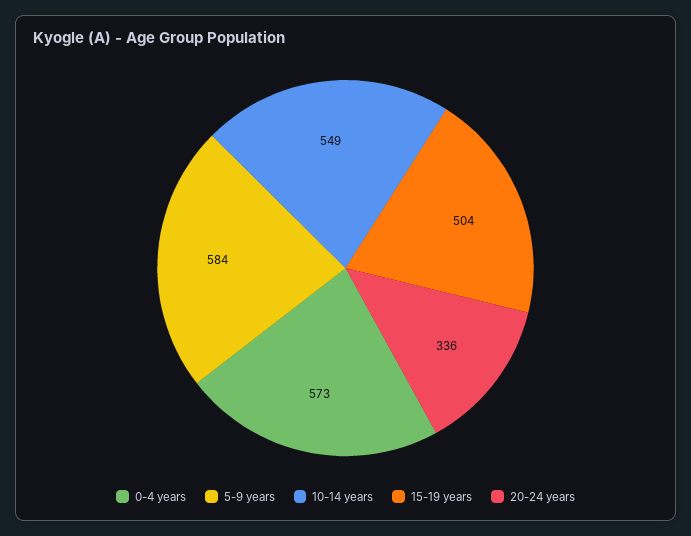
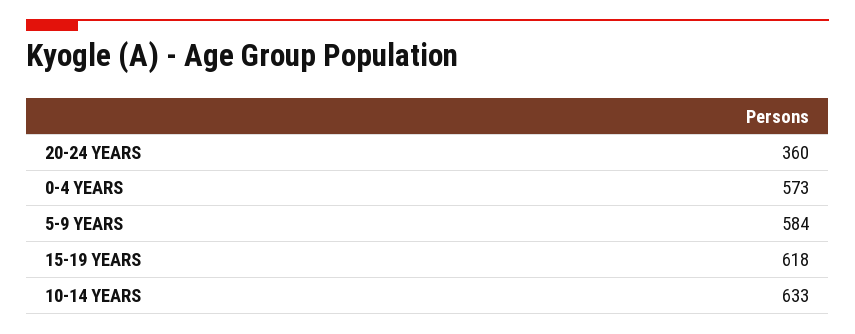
10-14 years: 549 -> 633
15-19 years: 504 -> 618
20-24 years: 336 -> 360

